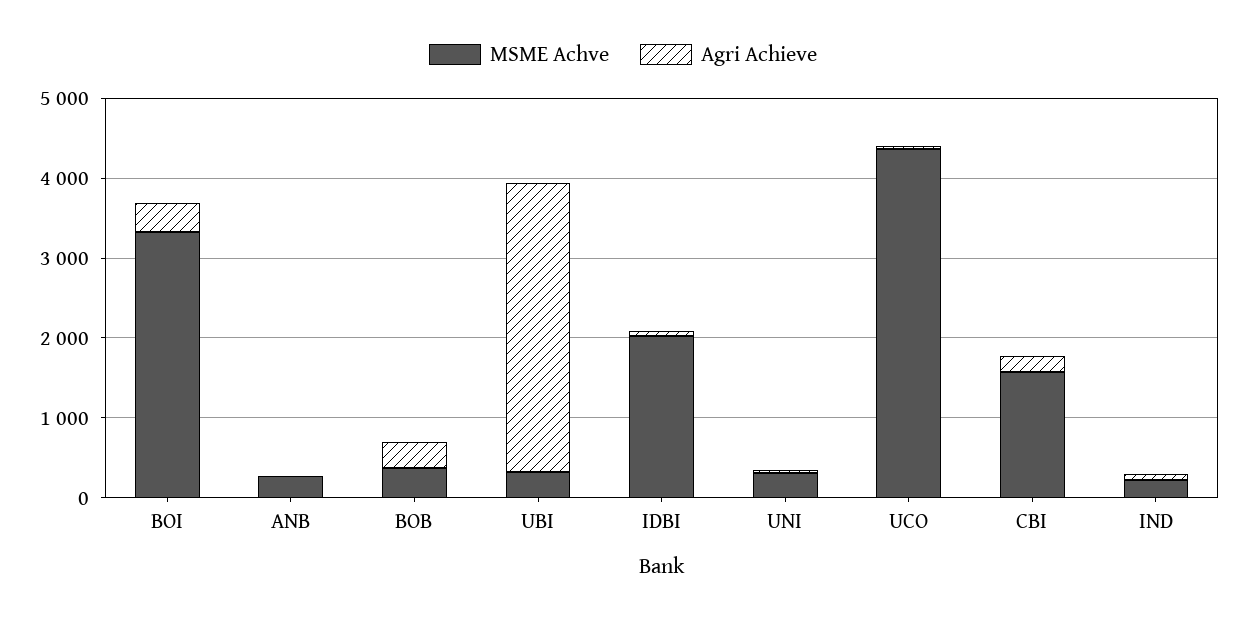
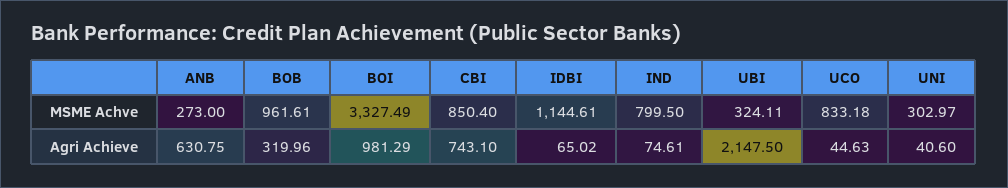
Agri Achieve, BOI: 400 -> 981.29
Agri Achieve, ANB: 0 -> 630.75
MSME Achve, BOB: 400 -> 961.61
Agri Achieve, UBI: 3600 -> 2147.5
MSME Achve, IDBI: 2000 -> 1144.61
MSME Achve, UCO: 4400 -> 833.18
MSME Achve, CBI: 1600 -> 850.4
Agri Achieve, CBI: 200 -> 743.1
MSME Achve, IND: 200 -> 799.5

